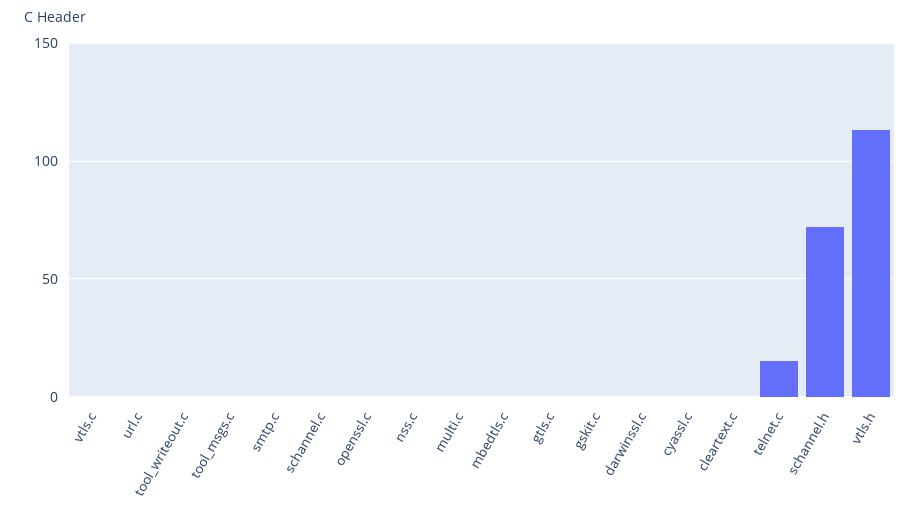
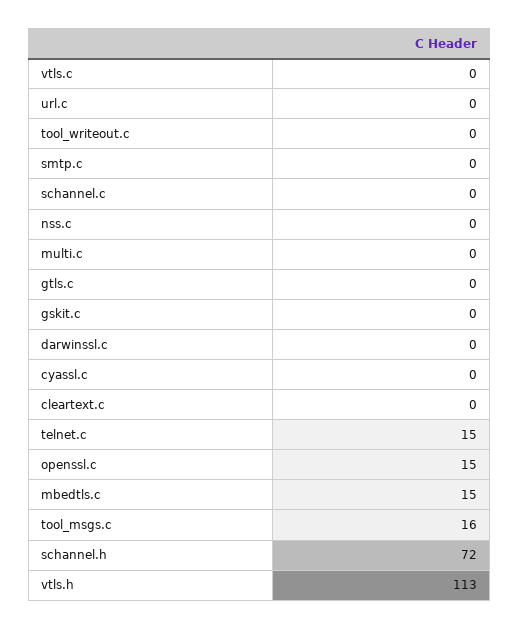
tool_msgs.c: 0 -> 16
openssl.c: 0 -> 15
mbedtls.c: 0 -> 15

